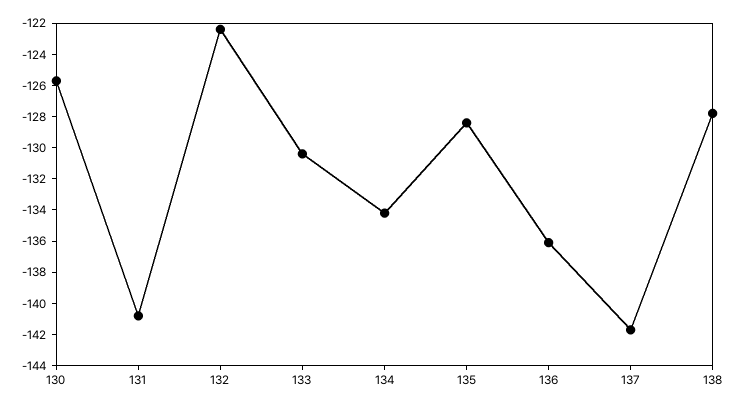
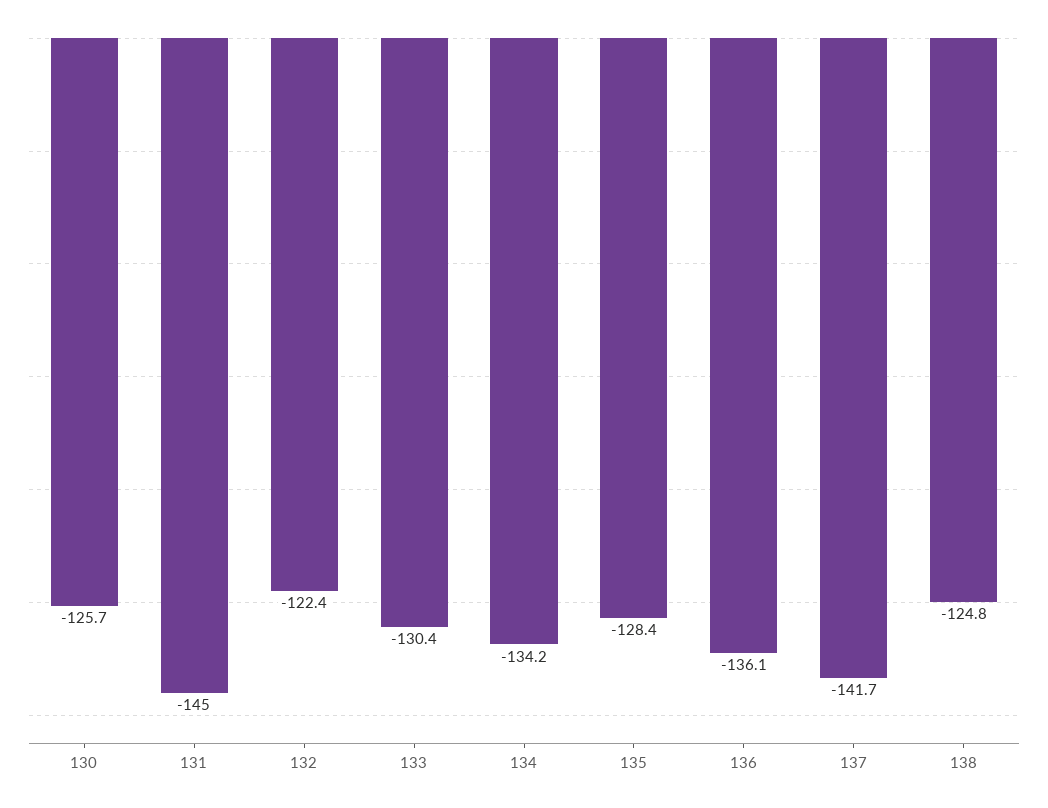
131: -141 -> -145
138: -128 -> -124.8

